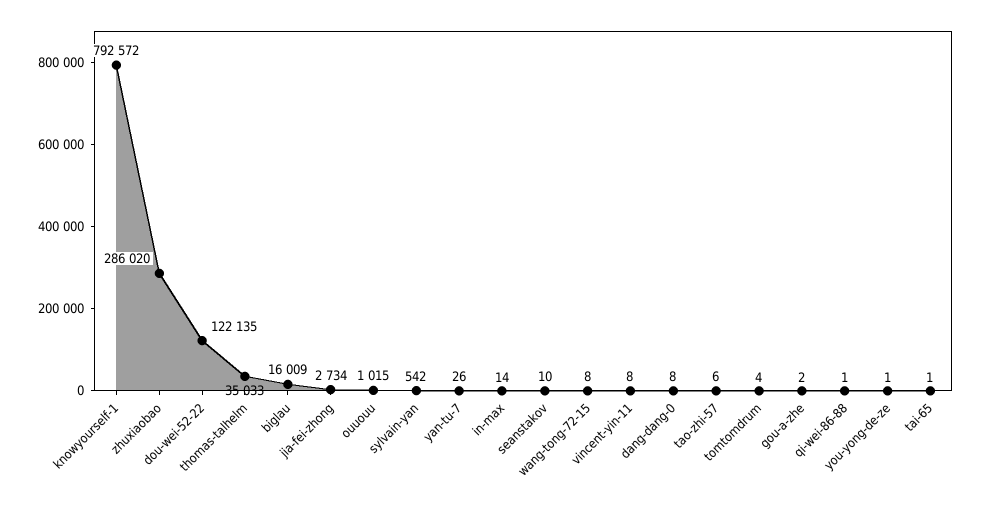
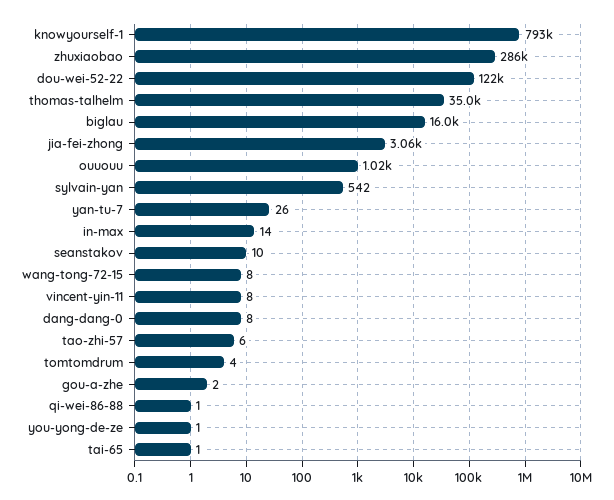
jia-fei-zhong: 2734 -> 3060

